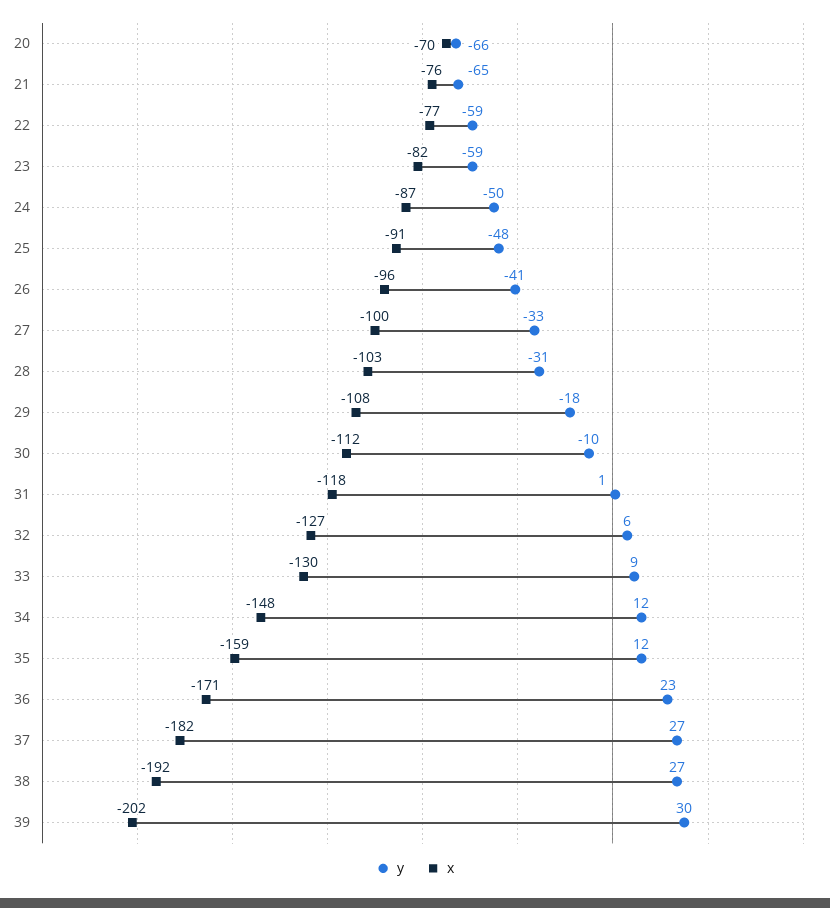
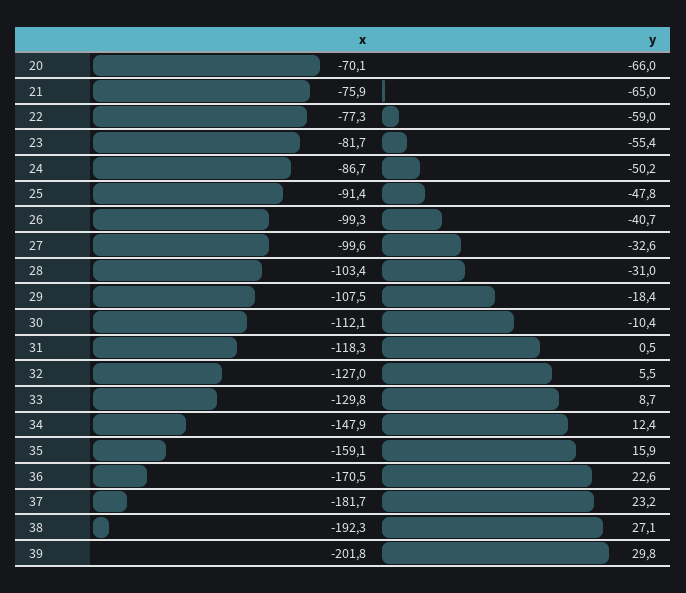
y, 23: -59 -> -55.4
x, 26: -96 -> -99.3
y, 35: 12 -> 15.9
y, 37: 27 -> 23.2

